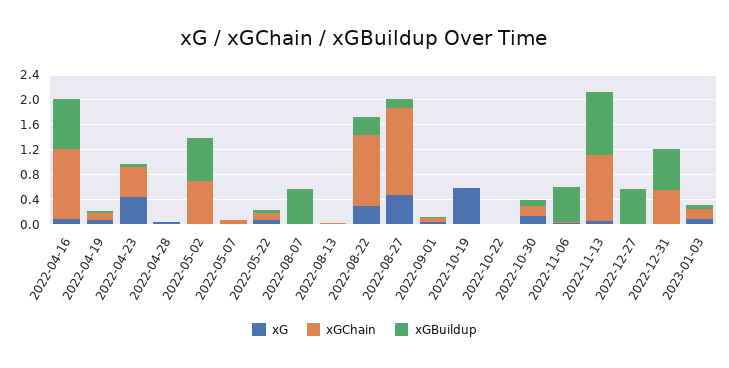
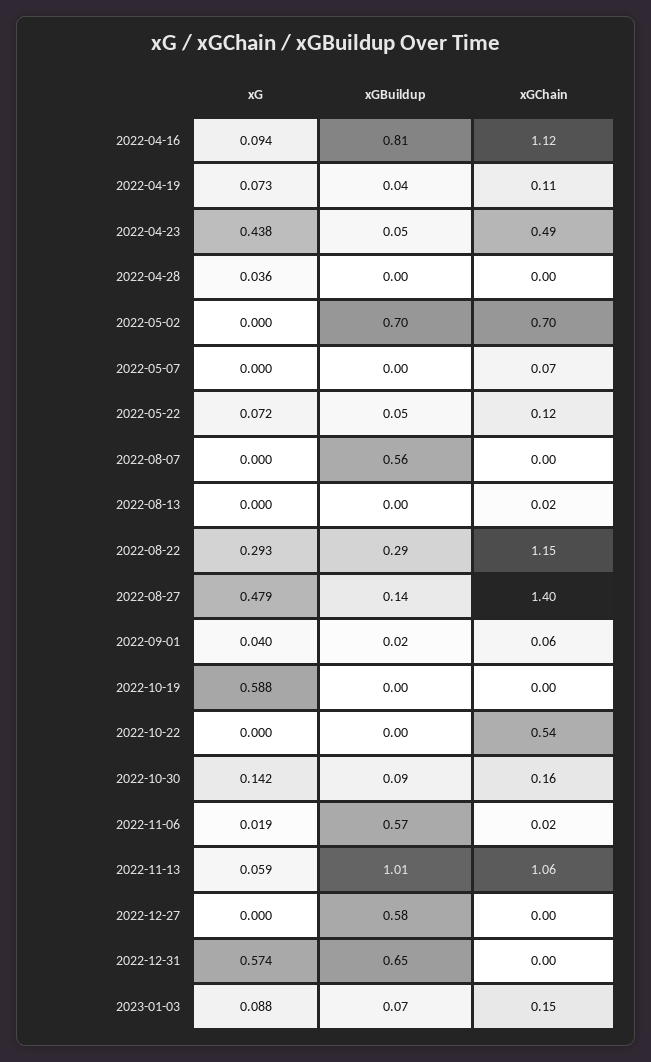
xGChain, 2022-10-22: 0 -> 0.54
xG, 2022-12-31: 0 -> 0.574
xGChain, 2022-12-31: 0.6 -> 0

